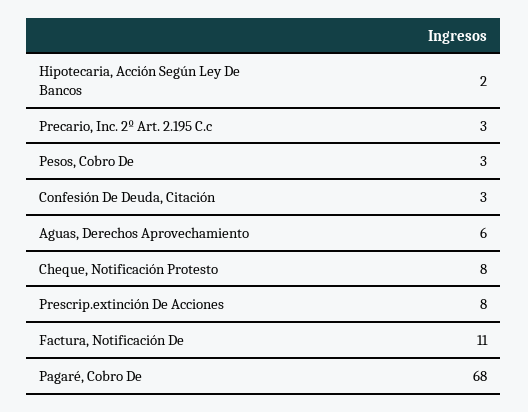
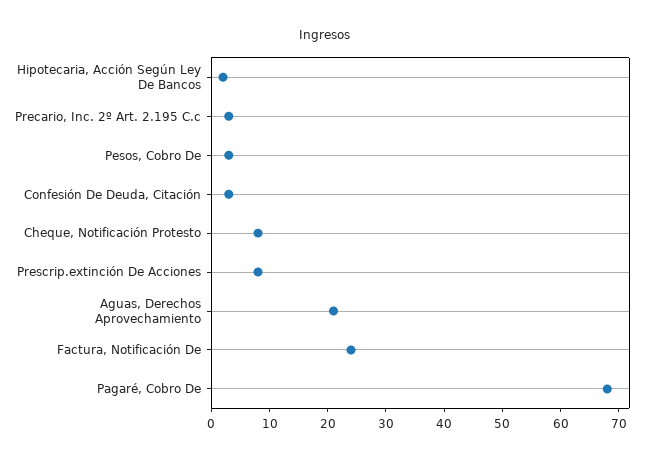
Aguas, Derechos Aprovechamiento: 6 -> 20
Factura, Notificación De: 11 -> 25

